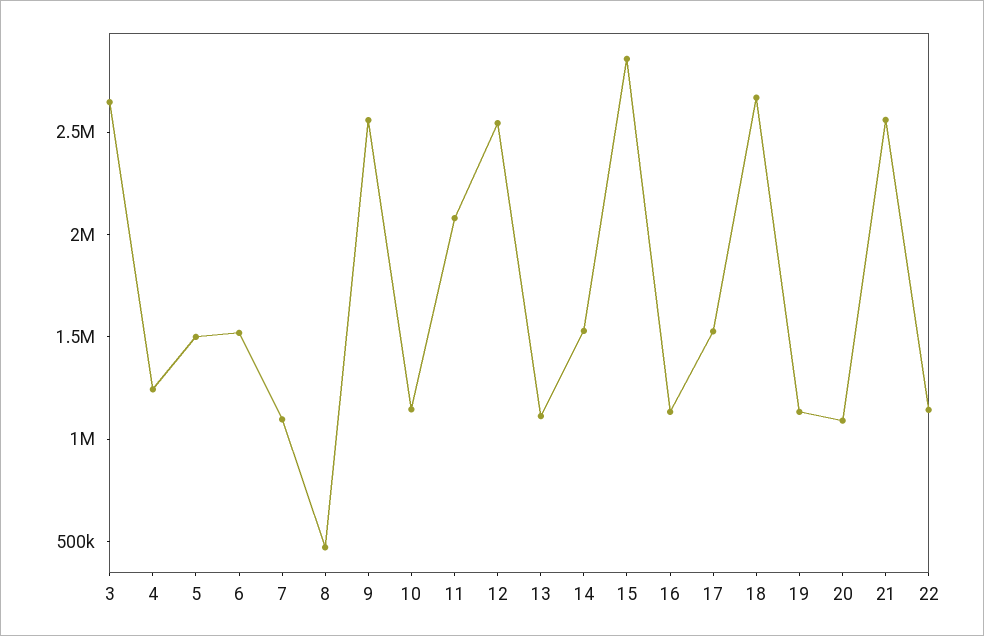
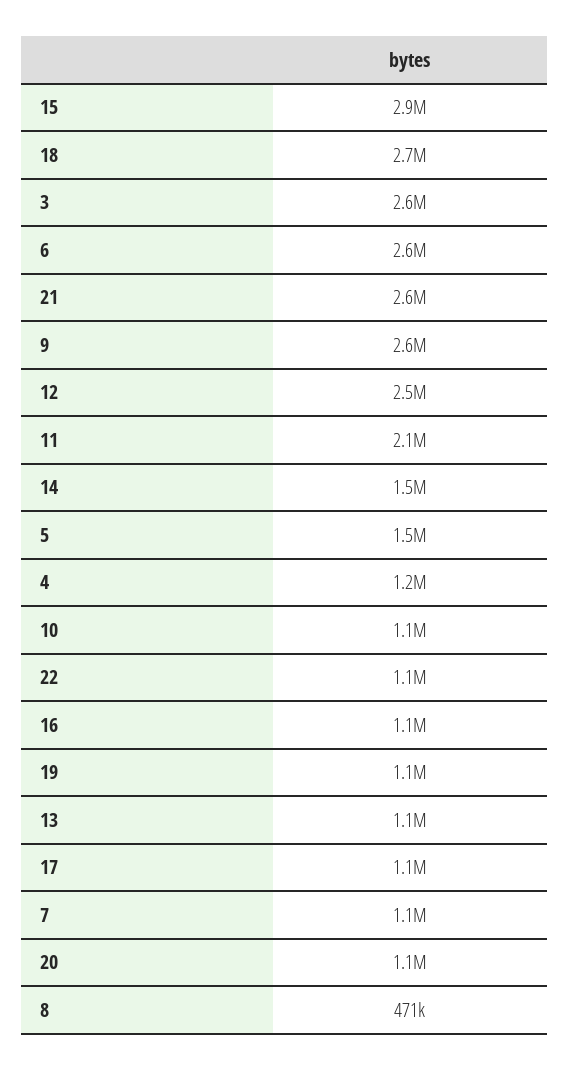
6: 1500000 -> 2600000
17: 1500000 -> 1100000

